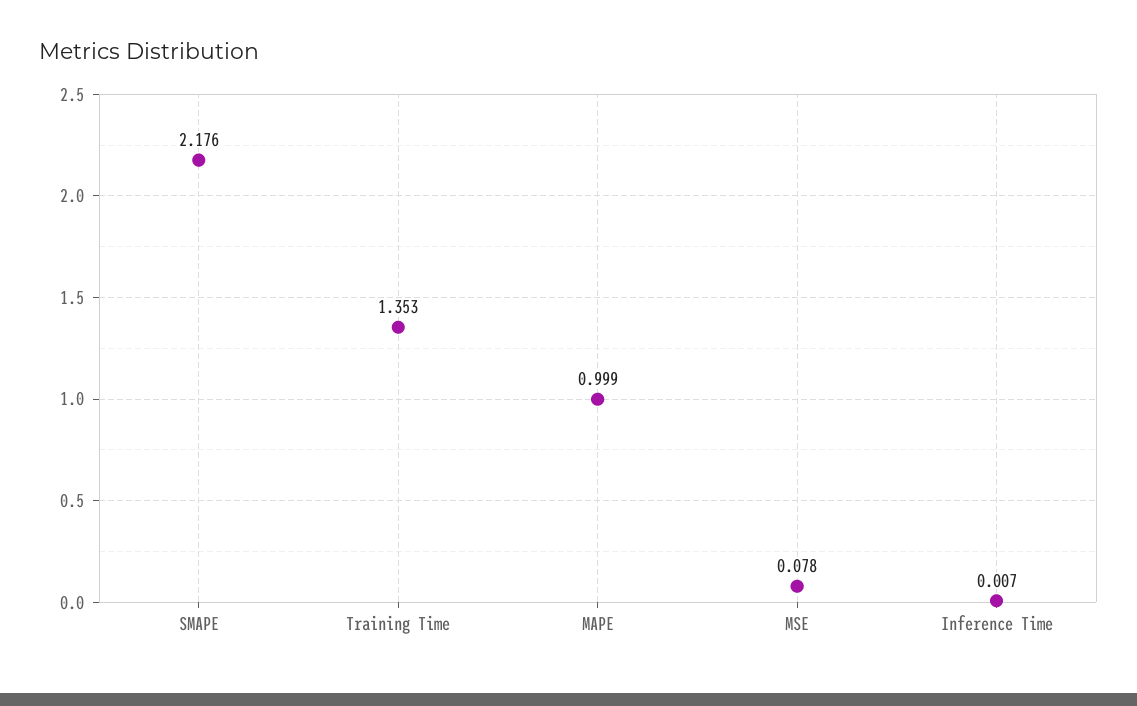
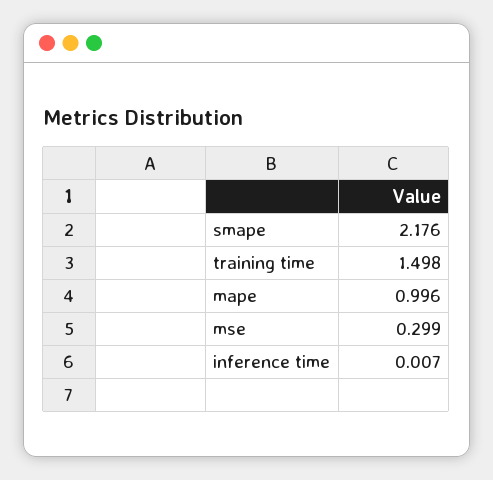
Training Time: 1.353 -> 1.498
MAPE: 0.999 -> 0.996
MSE: 0.078 -> 0.299

